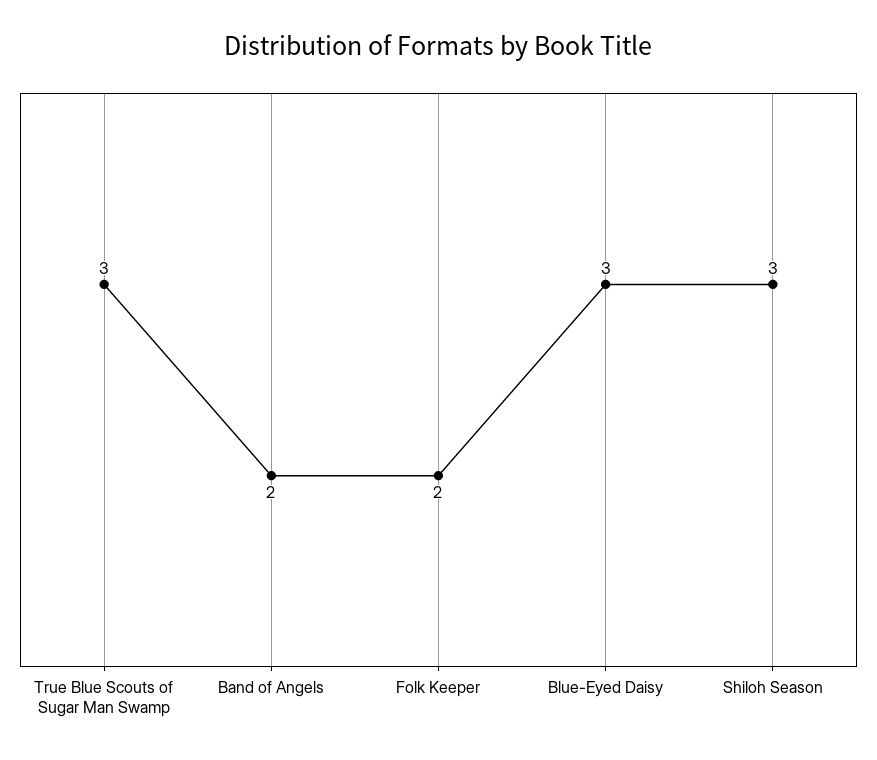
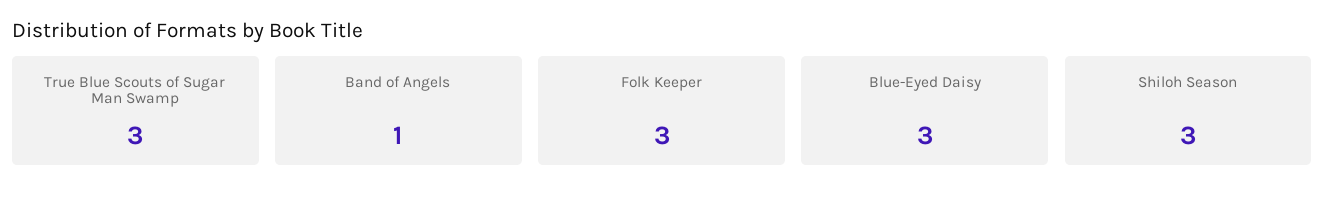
Band of Angels: 2 -> 1
Folk Keeper: 2 -> 3

